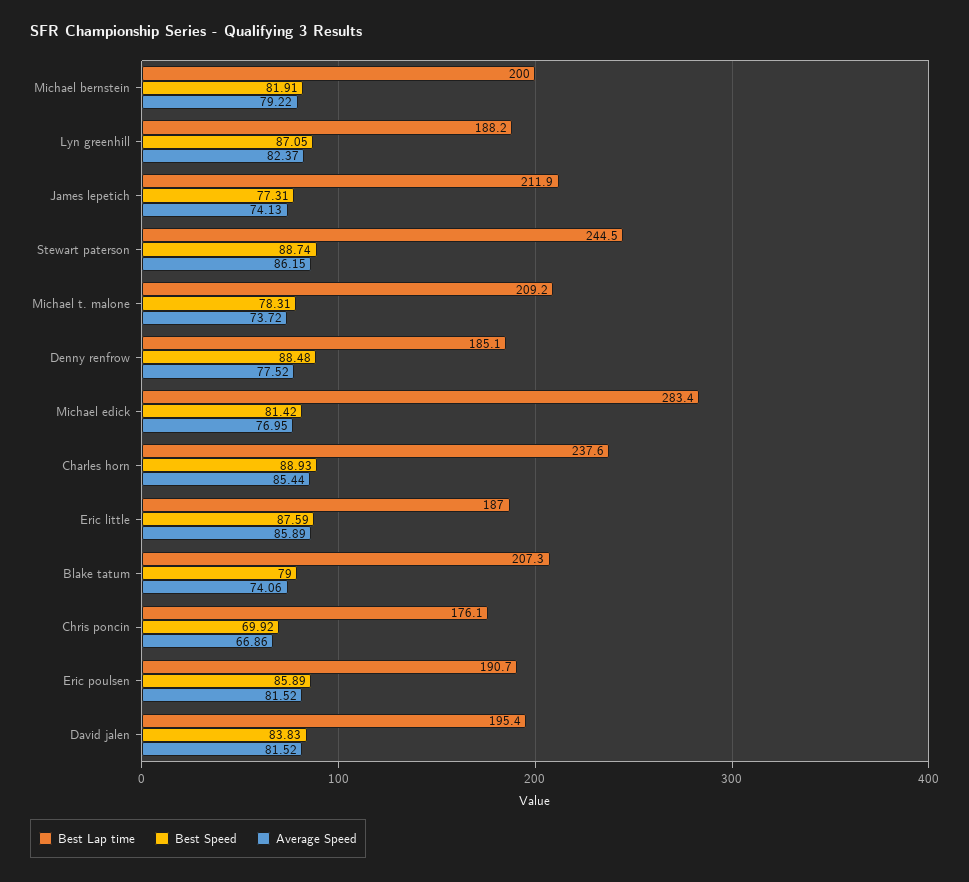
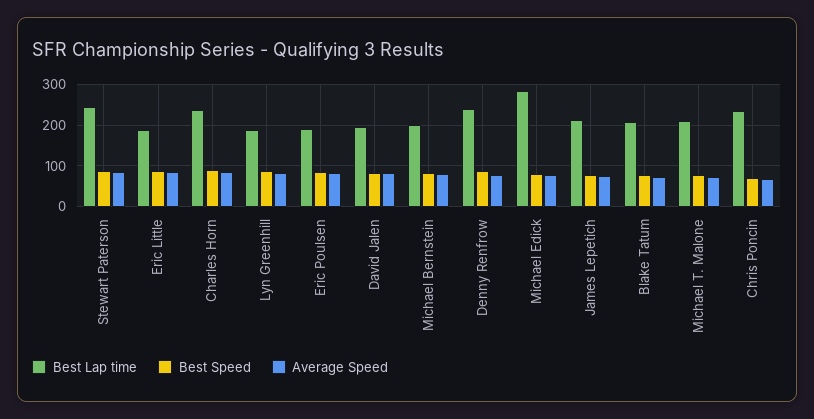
Best Lap time, Denny renfrow: 185.1 -> 240
Best Lap time, Chris poncin: 176.1 -> 240

